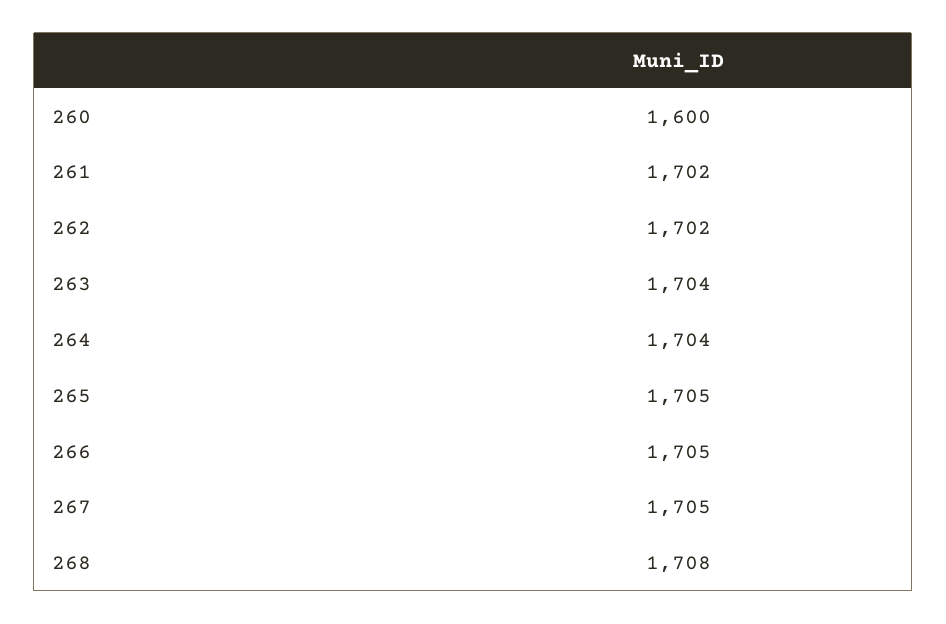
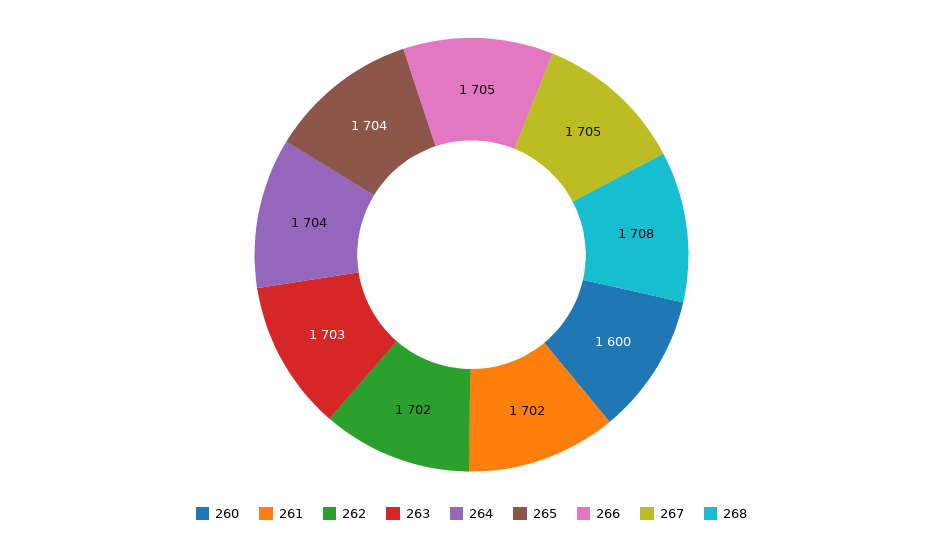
263: 1704 -> 1703
265: 1705 -> 1704

